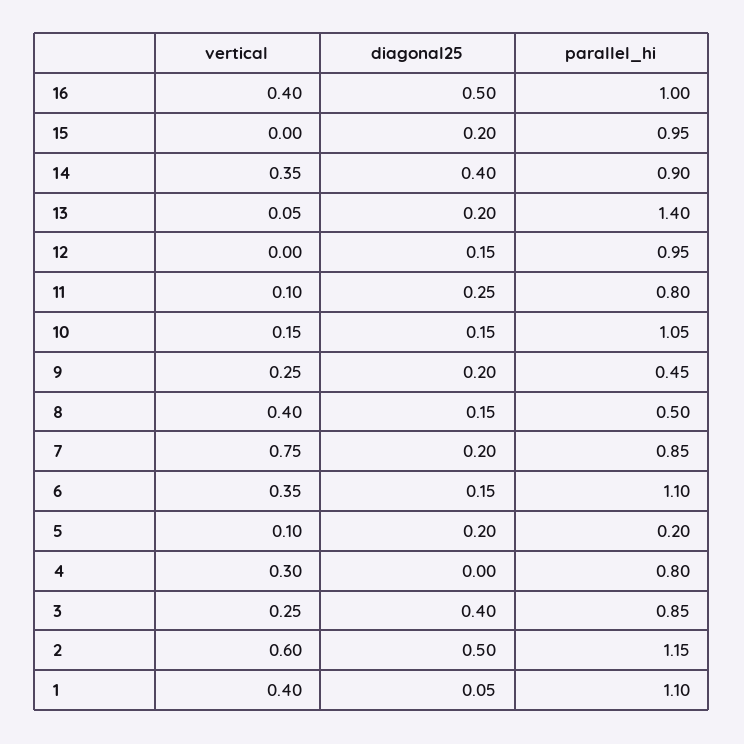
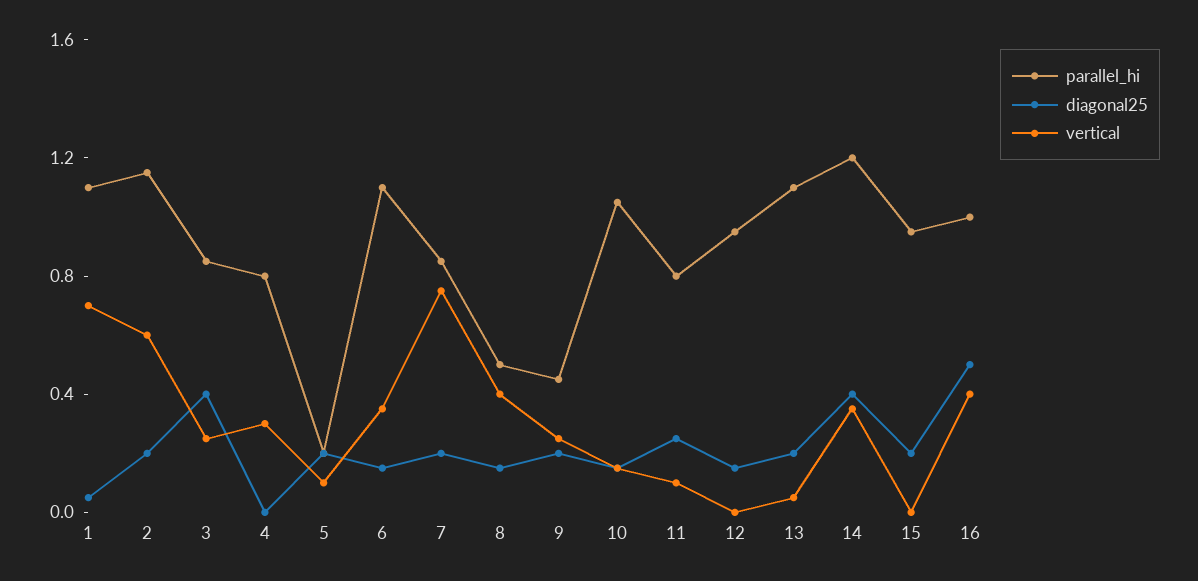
parallel_hi, 14: 0.9 -> 1.2
parallel_hi, 13: 1.4 -> 1.1
diagonal25, 2: 0.5 -> 0.2
vertical, 1: 0.4 -> 0.7

